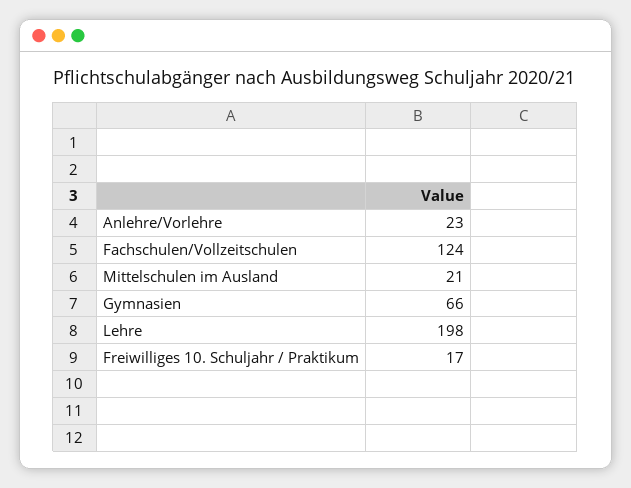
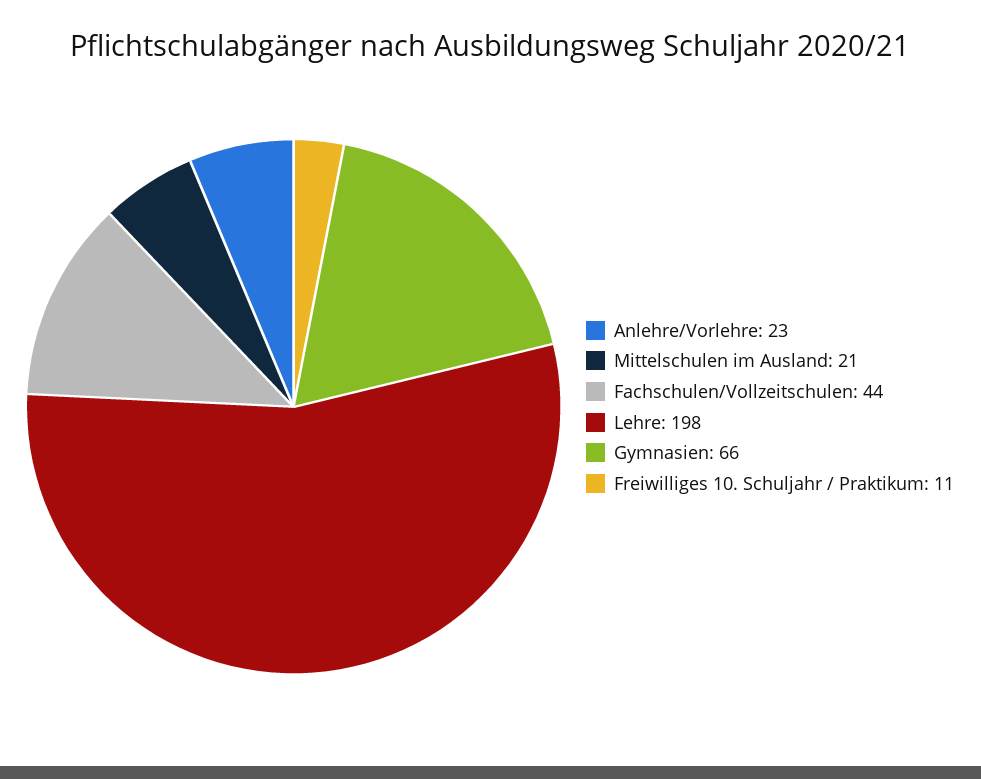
Fachschulen/Vollzeitschulen: 124 -> 44
Freiwilliges 10. Schuljahr / Praktikum: 17 -> 11

